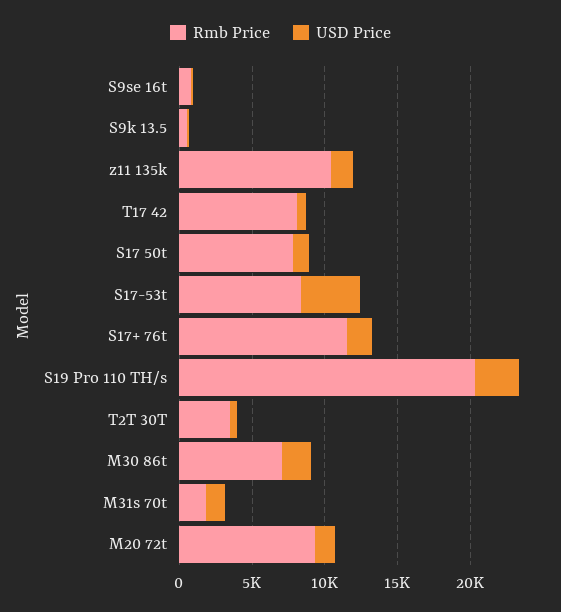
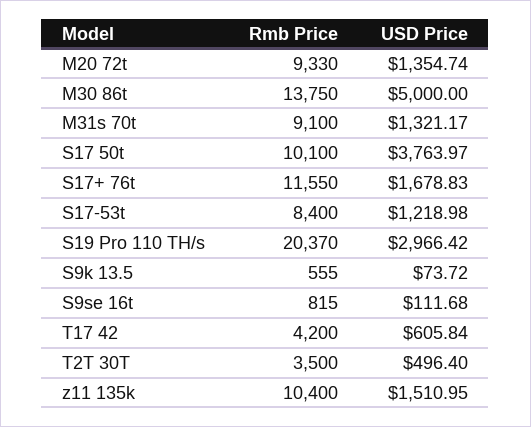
Rmb Price, T17 42: 8000 -> 4200
Rmb Price, S17 50t: 8000 -> 10100
USD Price, S17 50t: 1000 -> 3763.97
USD Price, S17-53t: 4000 -> 1218.98
Rmb Price, M30 86t: 7000 -> 13750
USD Price, M30 86t: 2000 -> 5000
Rmb Price, M31s 70t: 2000 -> 9100

